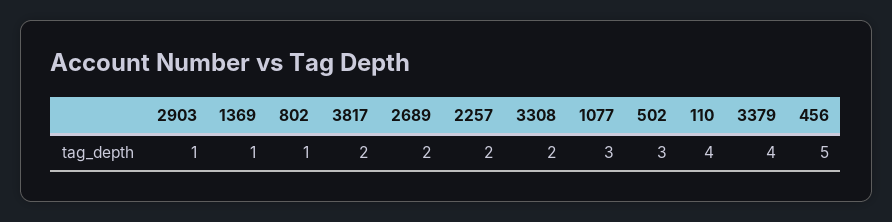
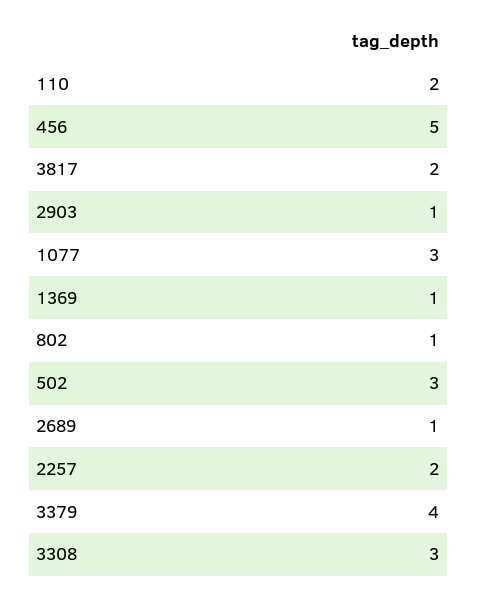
2689: 2 -> 1
3308: 2 -> 3
110: 4 -> 2

